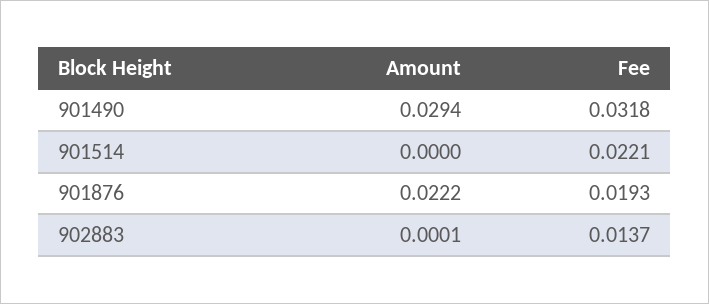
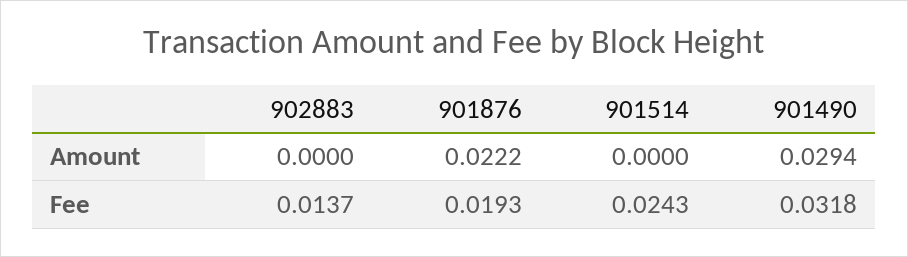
Fee, 901514: 0.0221 -> 0.0243
Amount, 902883: 0.0001 -> 0

